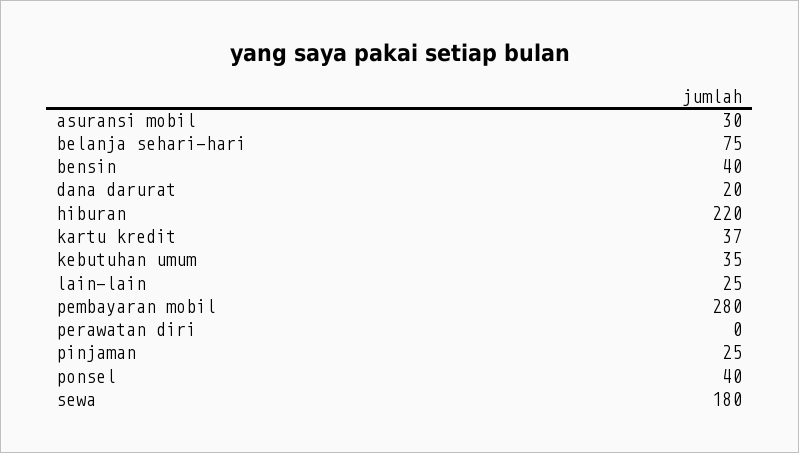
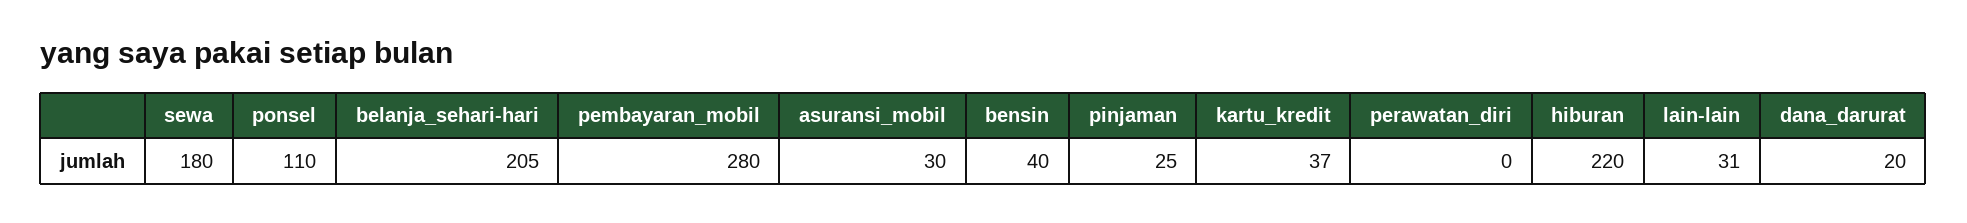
belanja sehari-hari: 75 -> 205
kebutuhan umum: 35 -> none
lain-lain: 25 -> 31
ponsel: 40 -> 110

